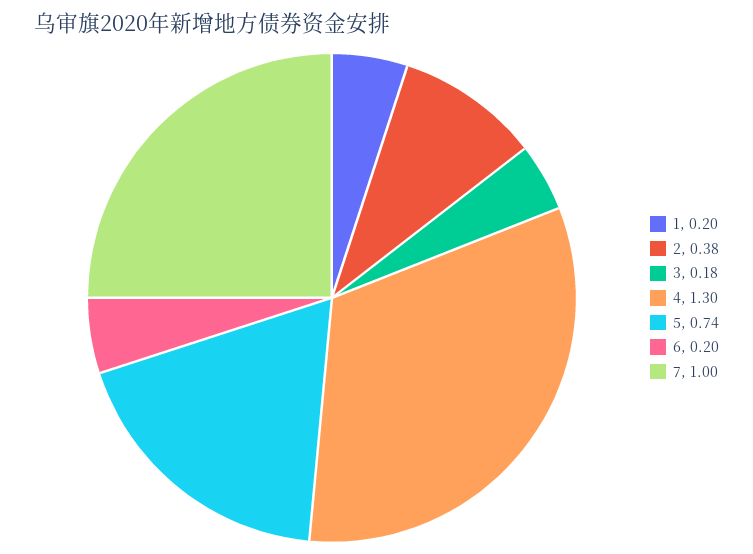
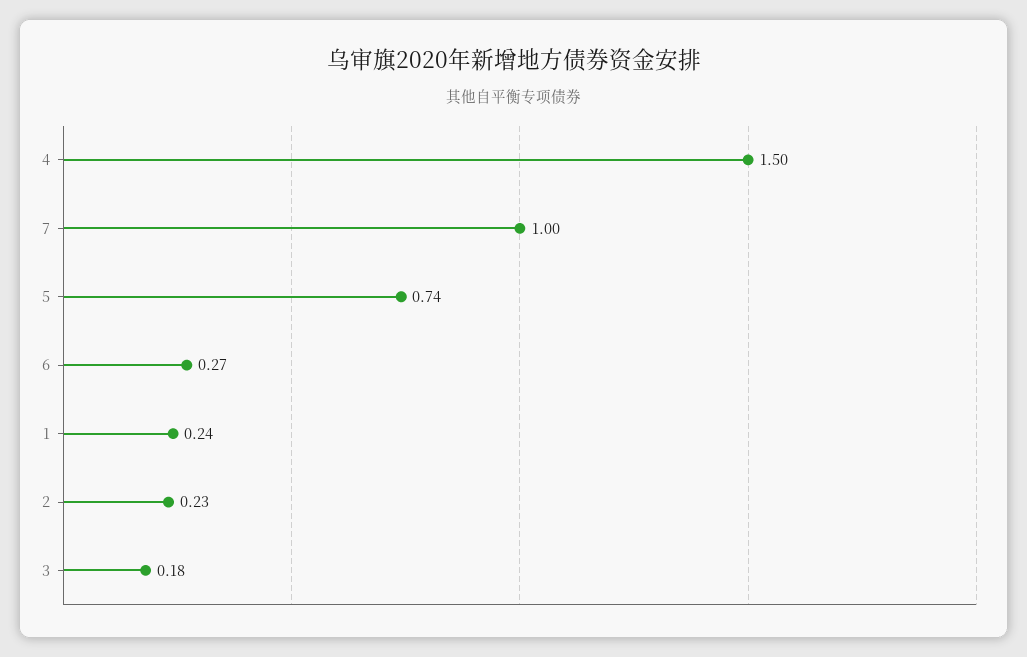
1: 0.2 -> 0.24
2: 0.38 -> 0.23
4: 1.3 -> 1.5
6: 0.2 -> 0.27

